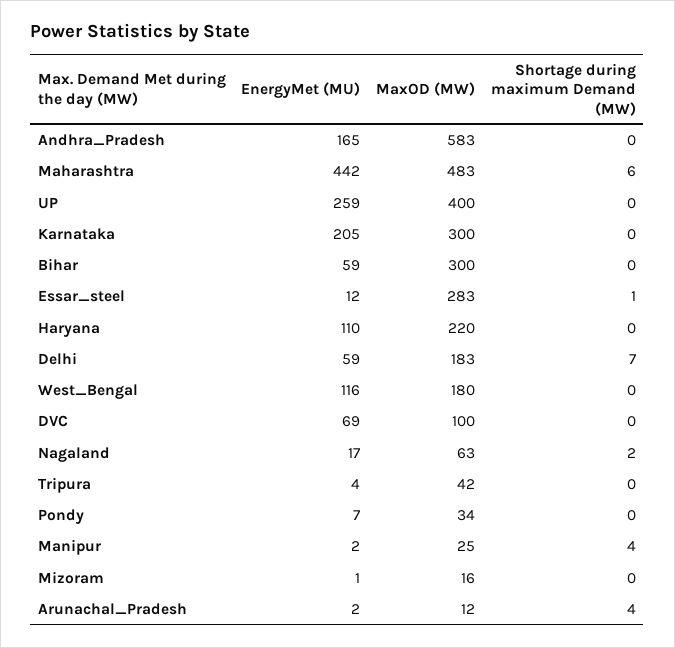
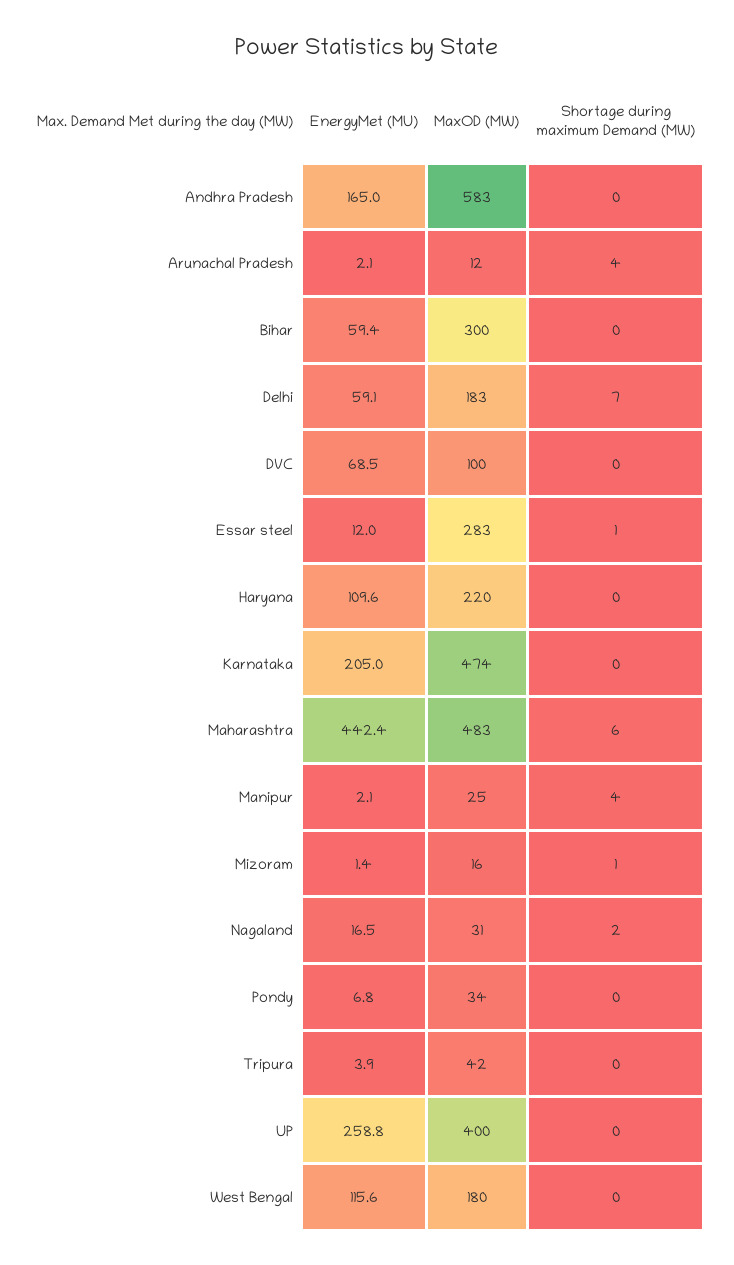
MaxOD (MW), Karnataka: 300 -> 474
MaxOD (MW), Nagaland: 63 -> 31
Shortage during maximum Demand (MW), Mizoram: 0 -> 1

